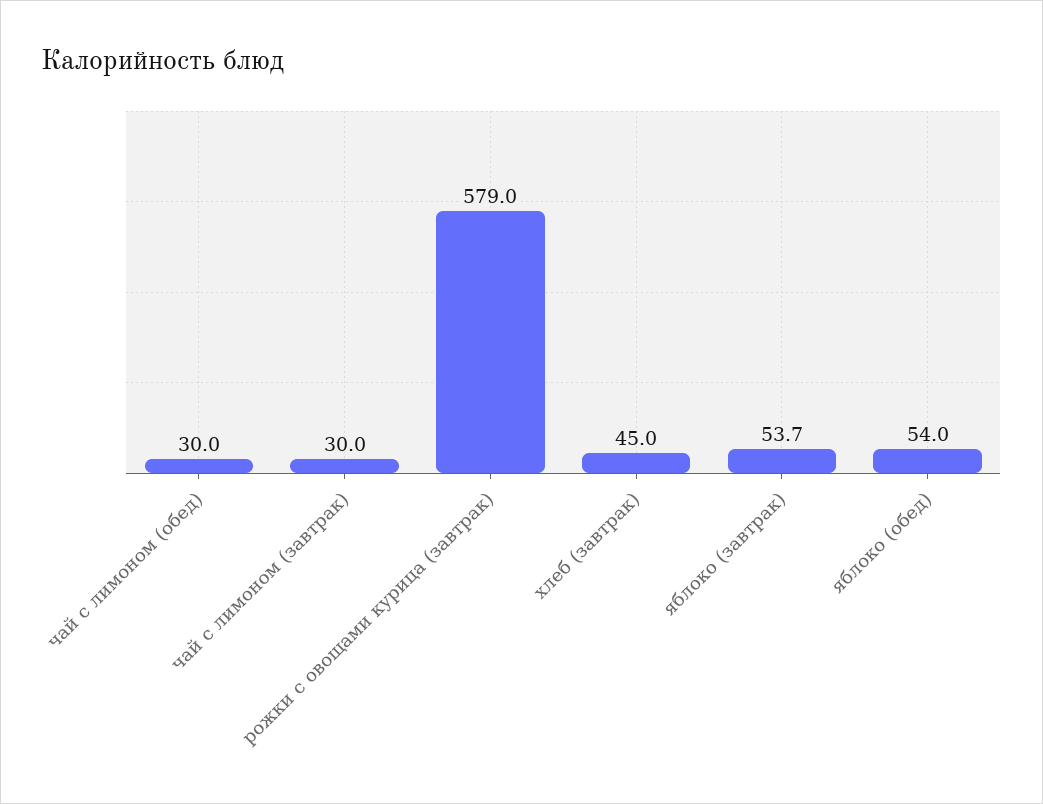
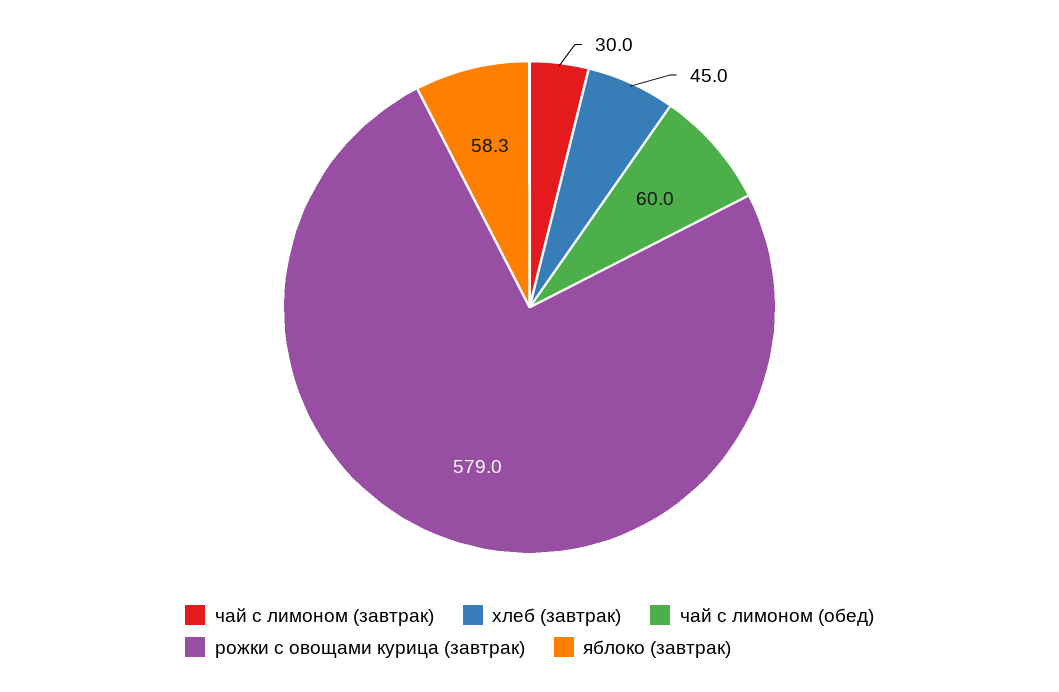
чай с лимоном (обед): 30 -> 60
яблоко (завтрак): 53.7 -> 58.3
яблоко (обед): 54 -> none

